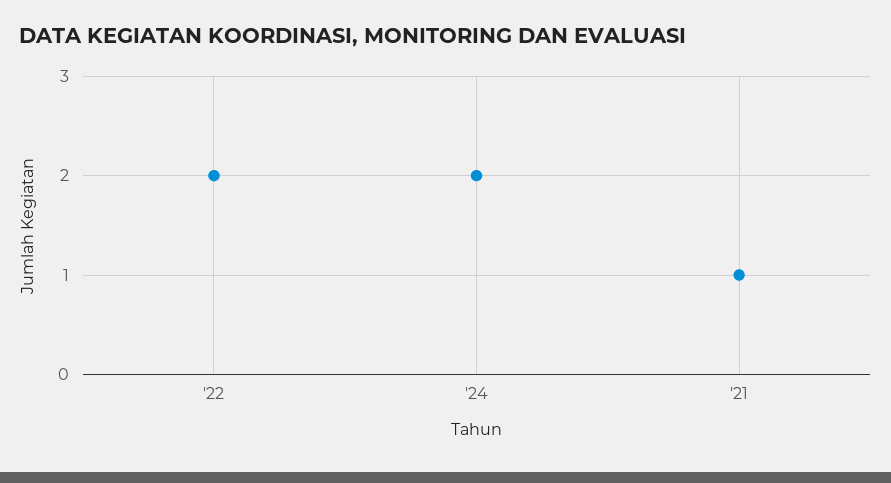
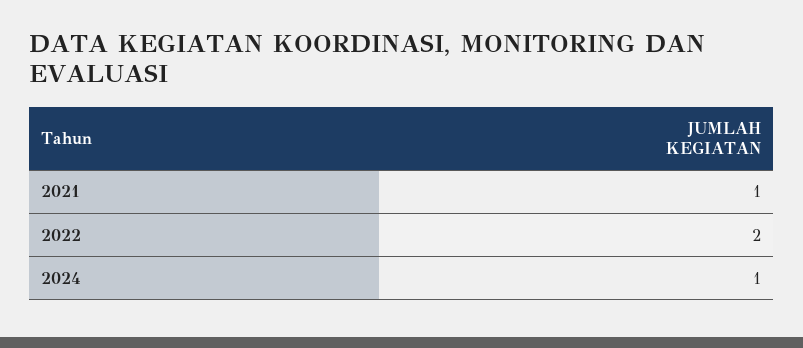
'24: 2 -> 1

